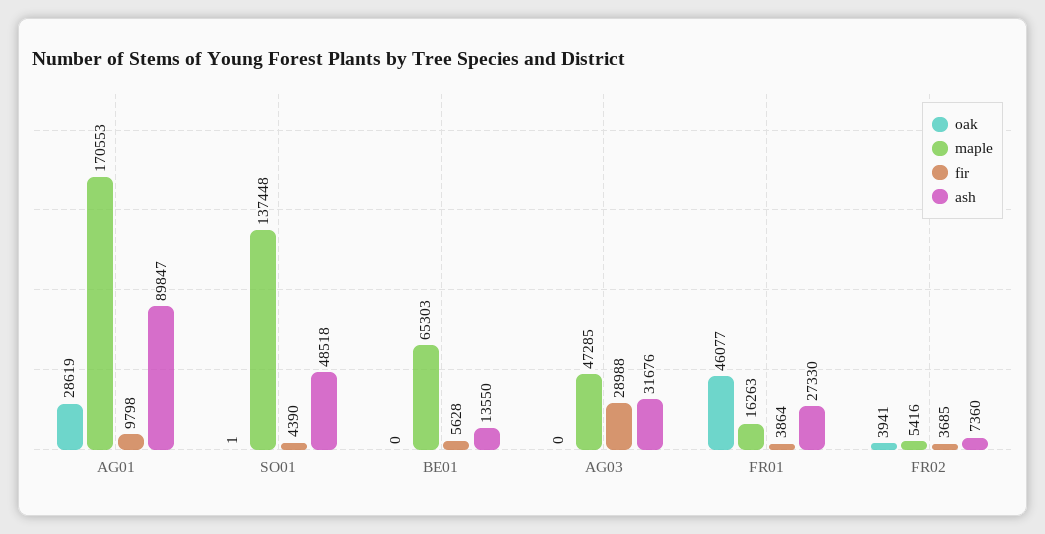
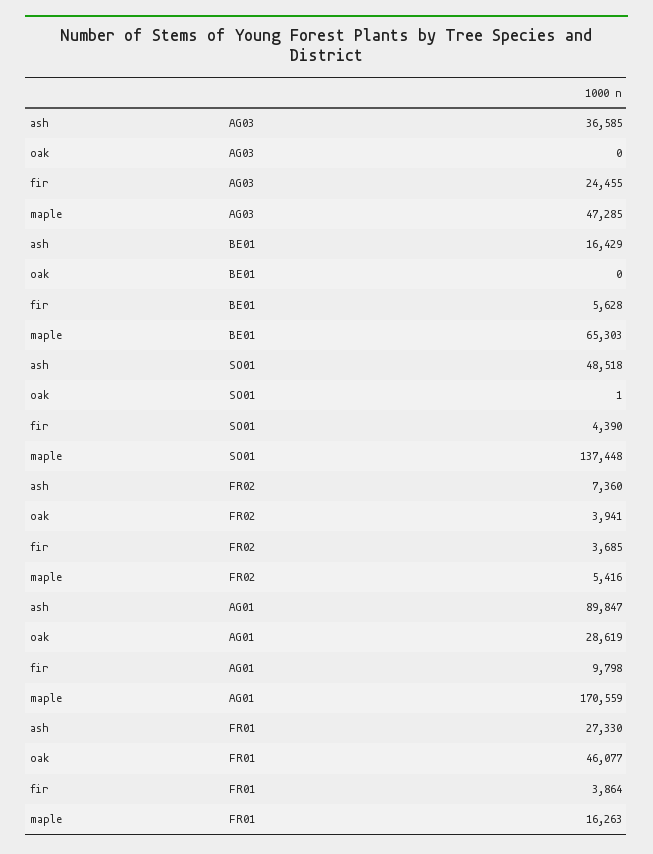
maple, AG01: 170553 -> 170559
ash, BE01: 13550 -> 16429
fir, AG03: 28988 -> 24455
ash, AG03: 31676 -> 36585

